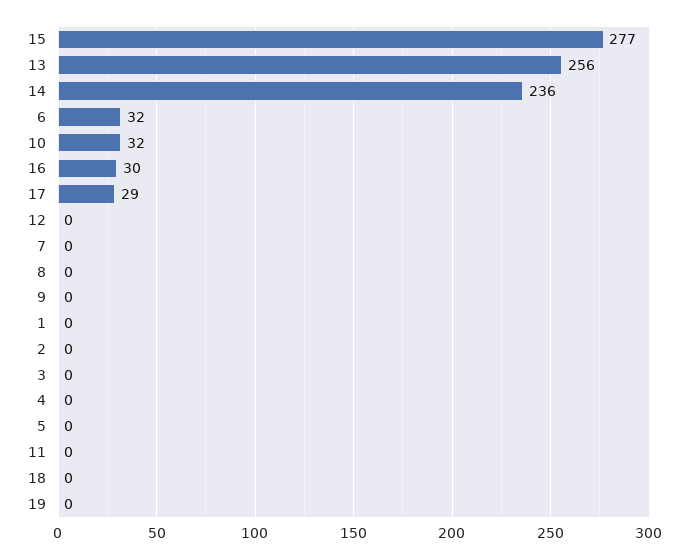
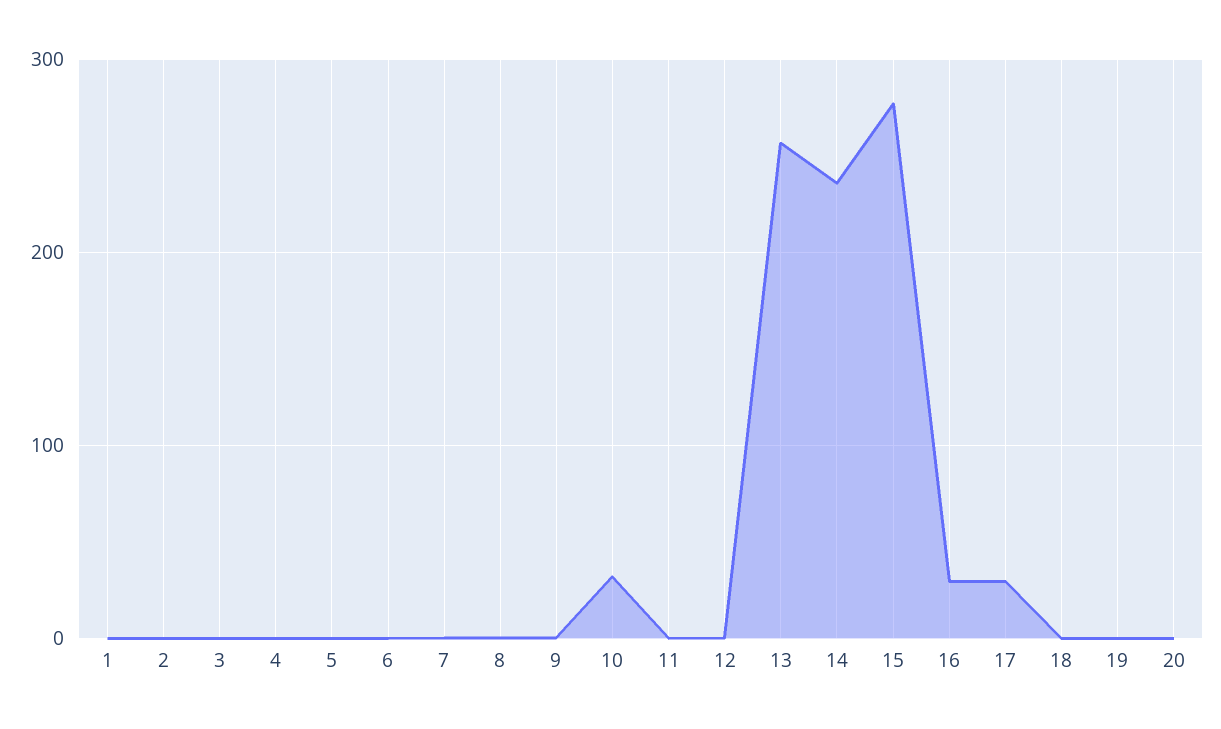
6: 32 -> 0
20: none -> 0

